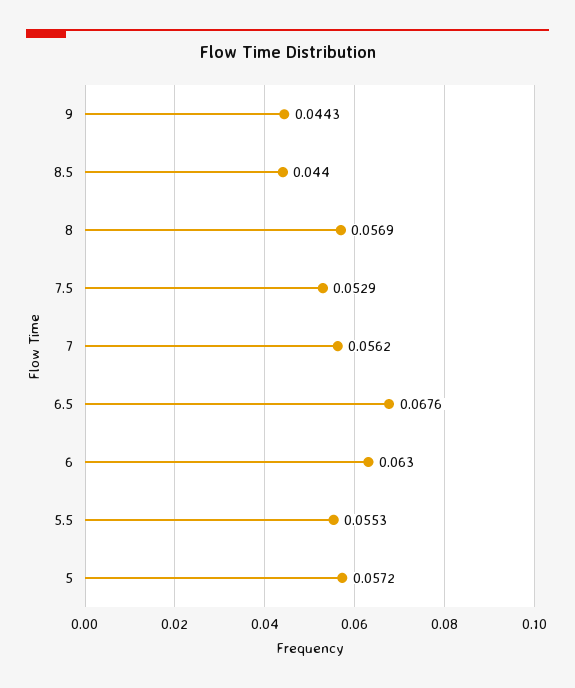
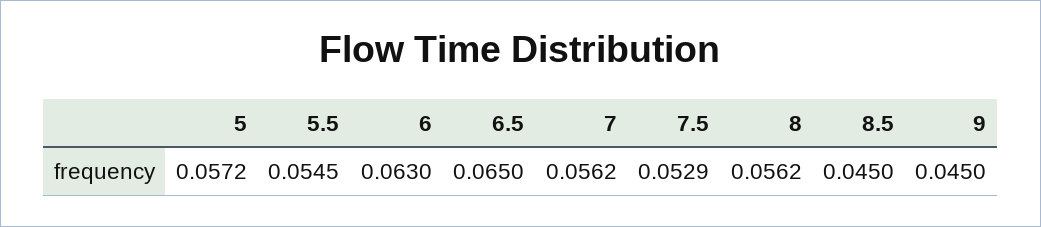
9: 0.0443 -> 0.045
8.5: 0.044 -> 0.045
8: 0.0569 -> 0.0562
6.5: 0.0676 -> 0.065
5.5: 0.0553 -> 0.0545

